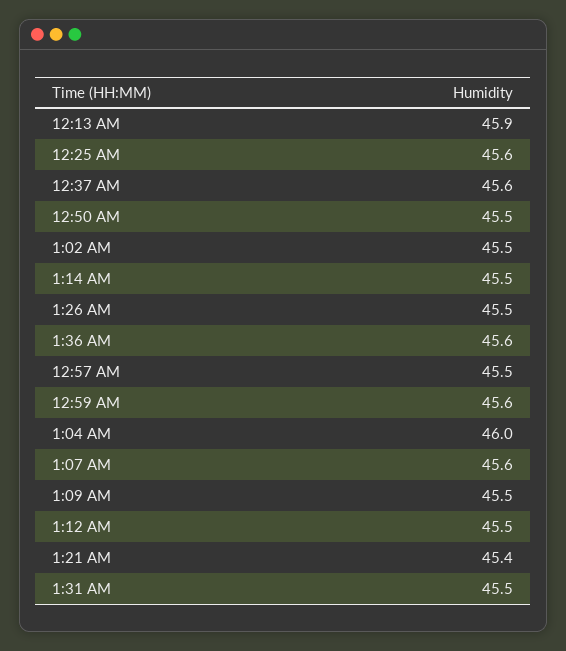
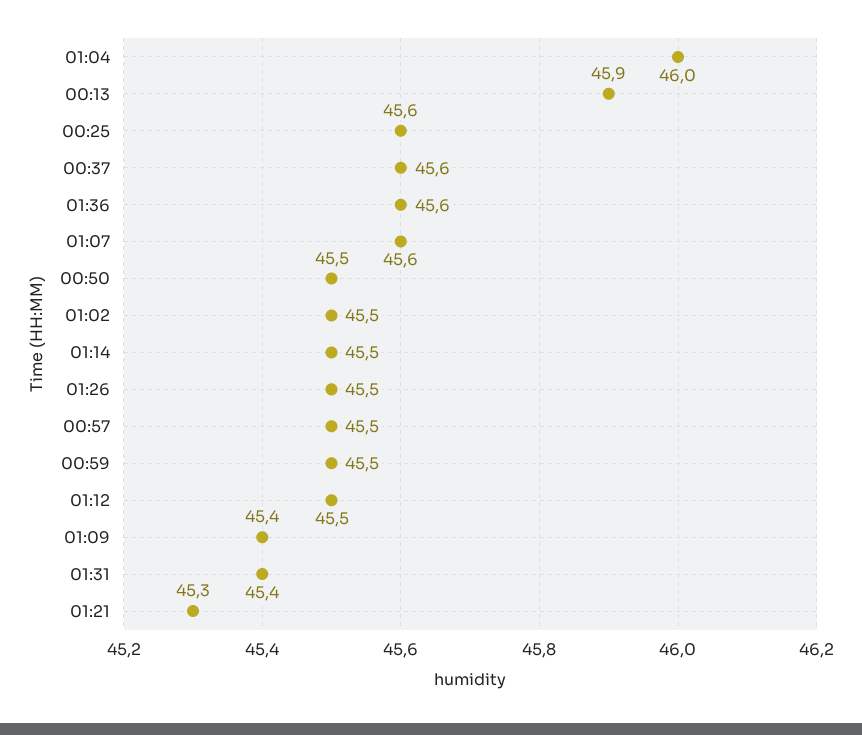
12:59 AM: 45.6 -> 45.5
1:09 AM: 45.5 -> 45.4
1:21 AM: 45.4 -> 45.3
1:31 AM: 45.5 -> 45.4

